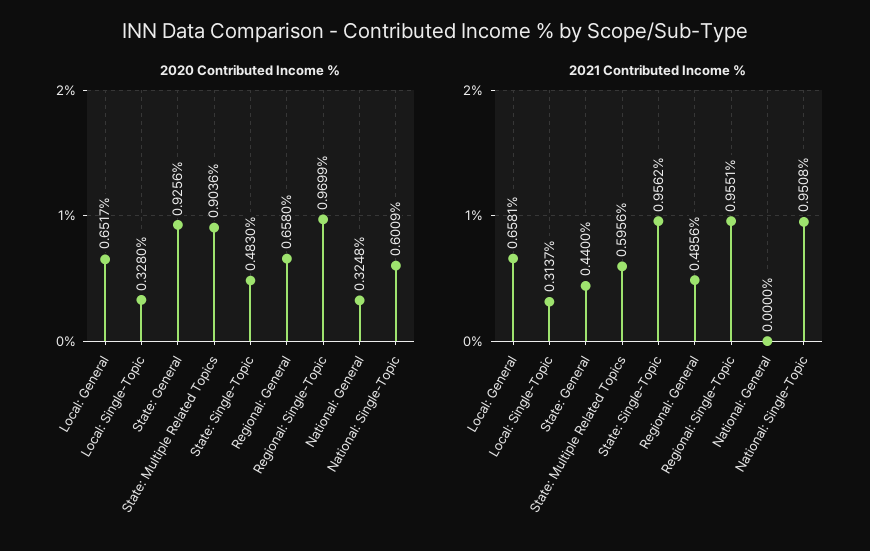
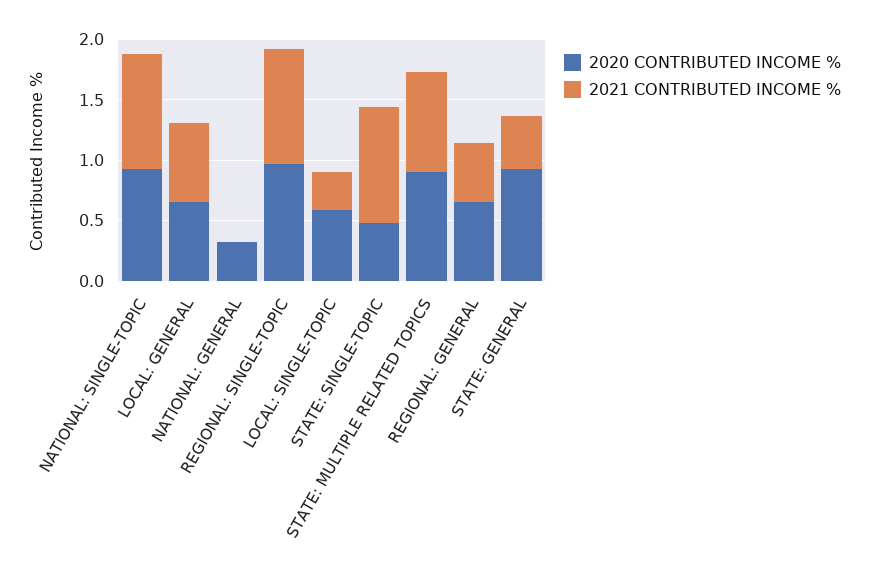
2020 Contributed Income %, Local: Single-Topic: 0.328 -> 0.6
2020 Contributed Income %, National: Single-Topic: 0.6009 -> 0.9
2021 Contributed Income %, State: Multiple Related Topics: 0.5956 -> 0.8

